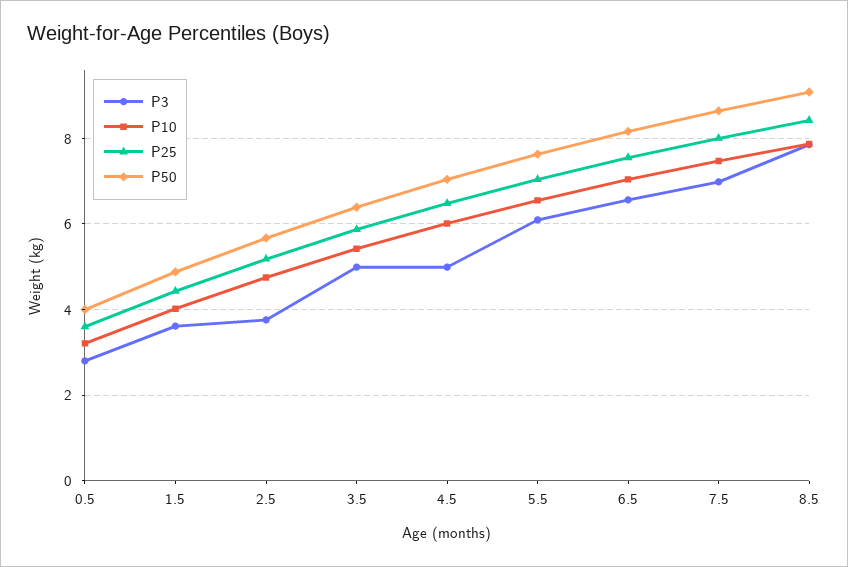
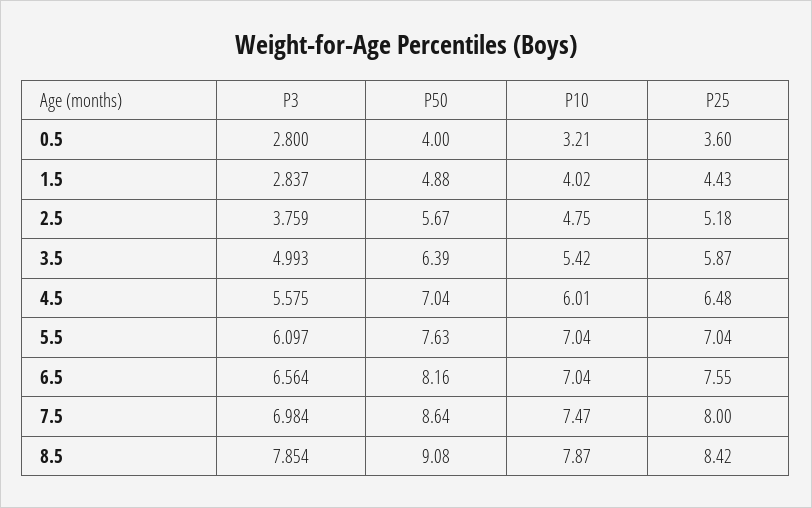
P3, 1.5: 3.6 -> 2.837
P3, 4.5: 5 -> 5.575
P10, 5.5: 6.6 -> 7.04

